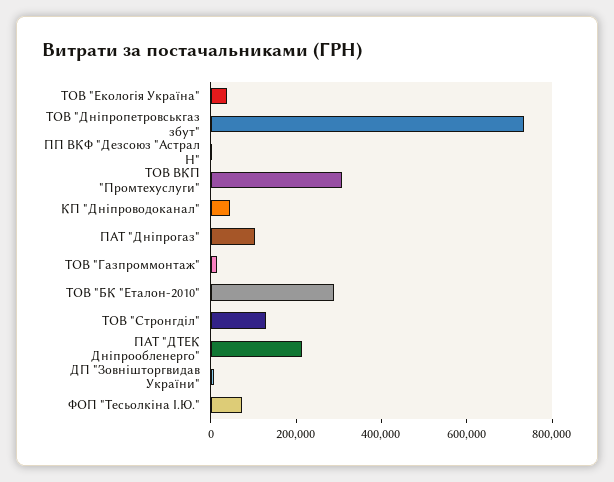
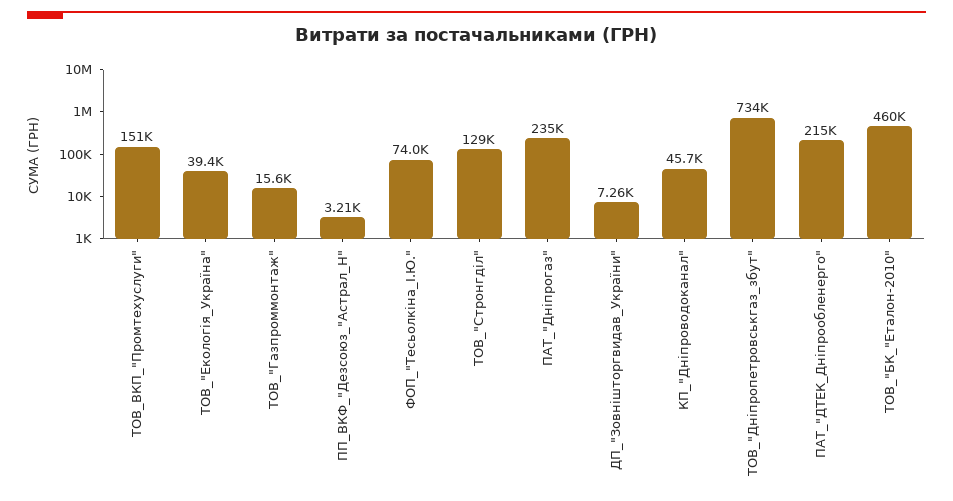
ТОВ ВКП "Промтехуслуги": 300000 -> 151000
ПАТ "Дніпрогаз": 100000 -> 235000
ТОВ "БК "Еталон-2010": 300000 -> 460000

